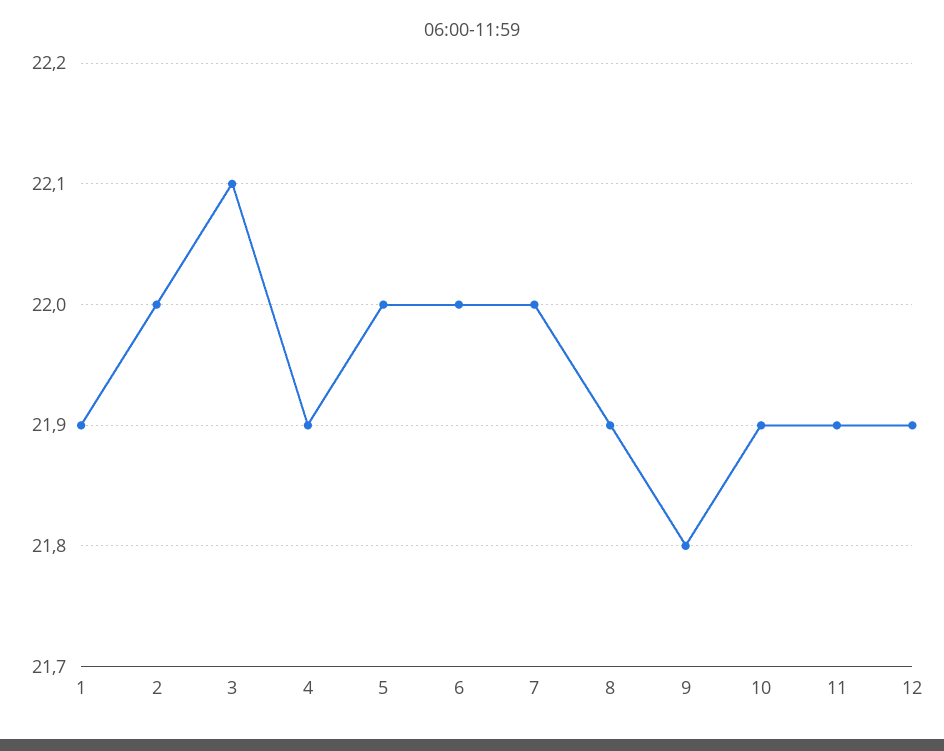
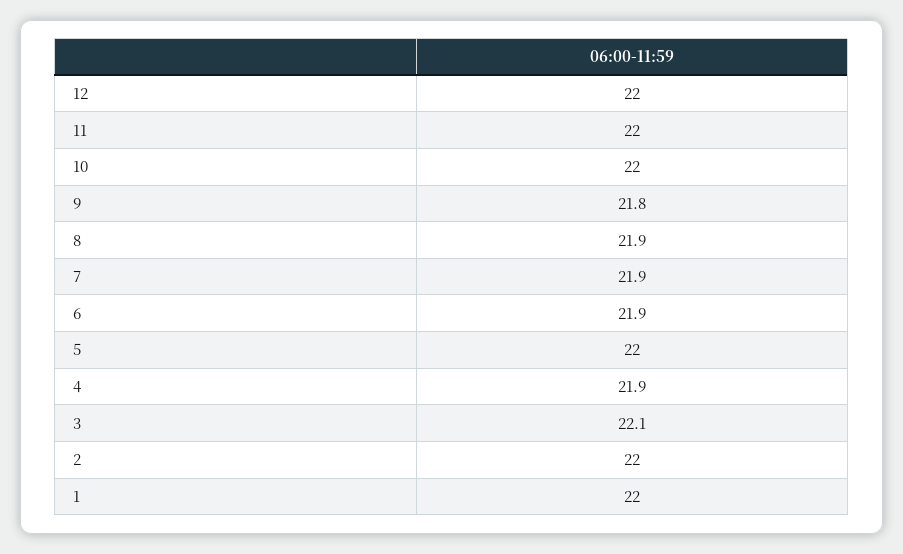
1: 21.9 -> 22
6: 22 -> 21.9
7: 22 -> 21.9
10: 21.9 -> 22
11: 21.9 -> 22
12: 21.9 -> 22

